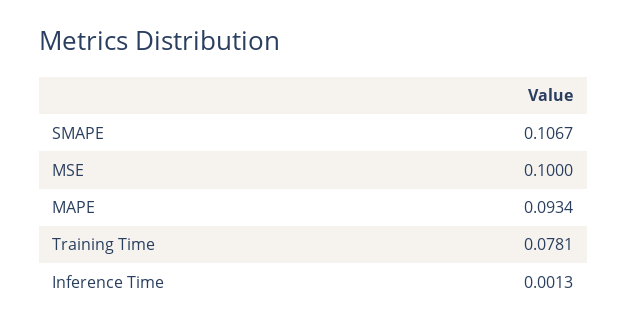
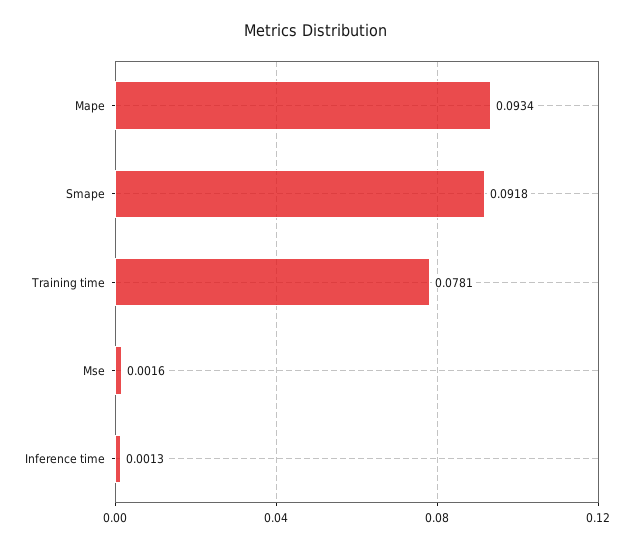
SMAPE: 0.1067 -> 0.0918
MSE: 0.1 -> 0.0016

